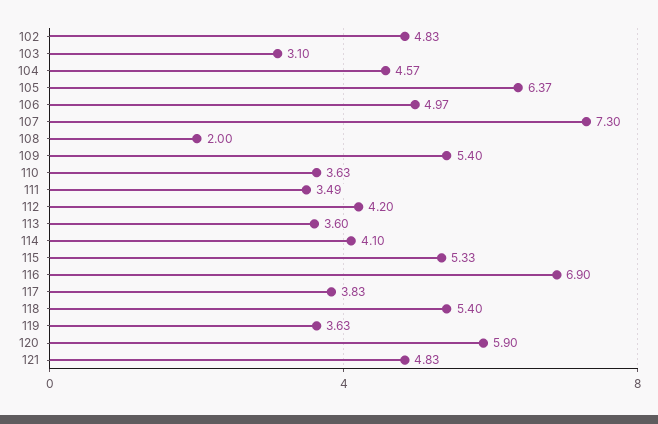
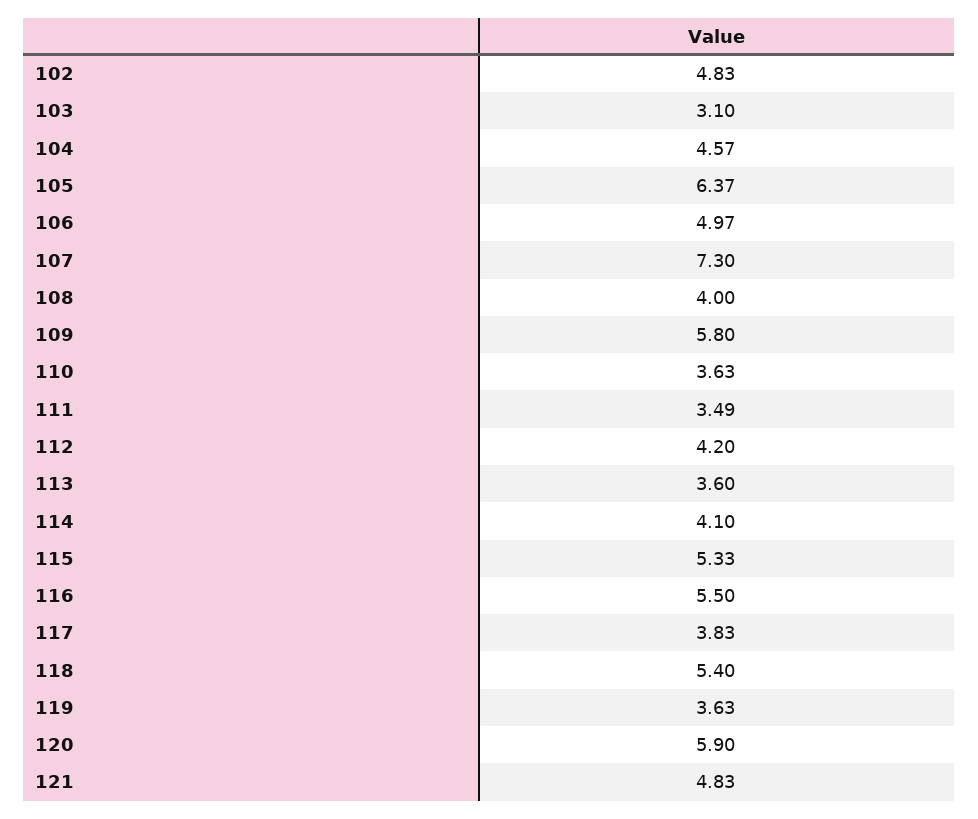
108: 2 -> 4
109: 5.4 -> 5.8
116: 6.9 -> 5.5

